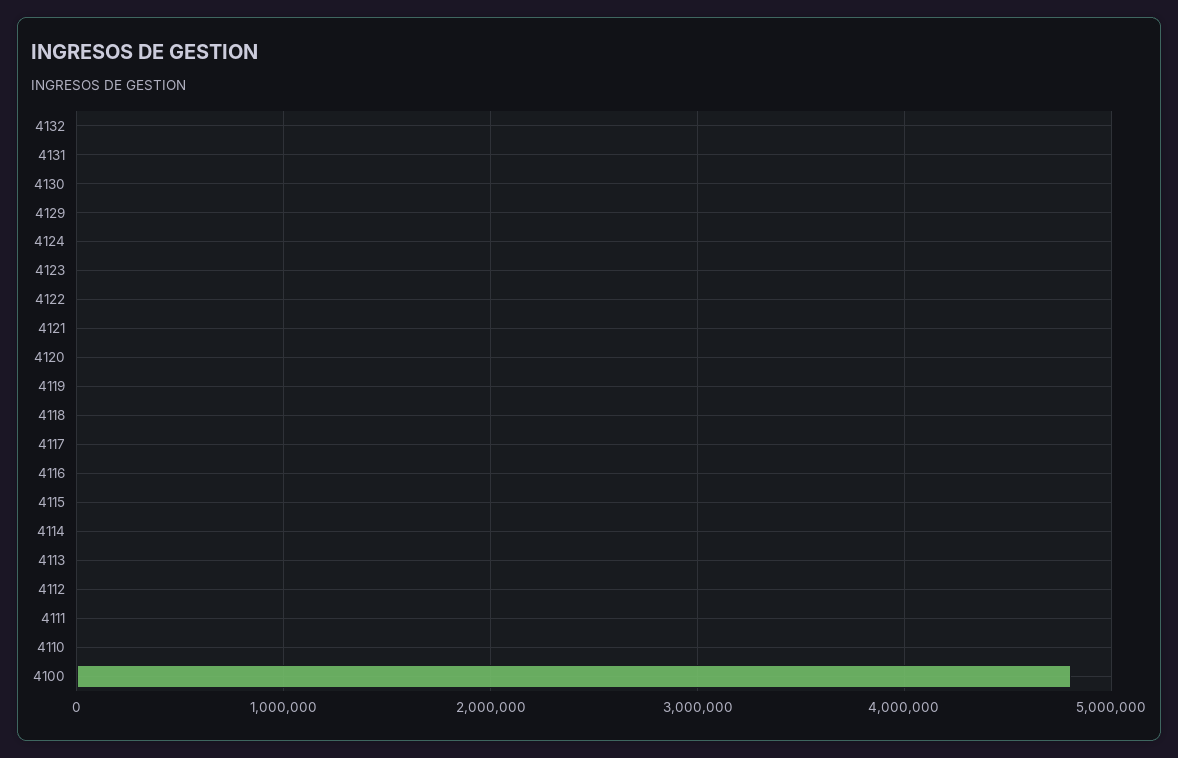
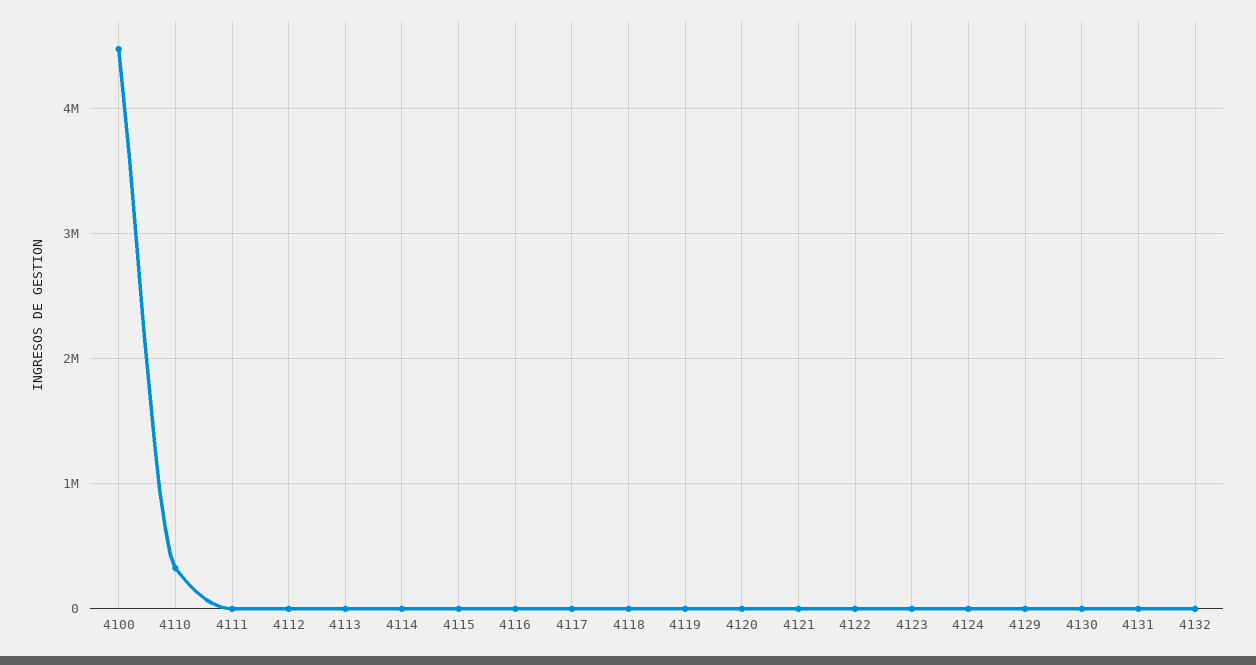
4110: 0 -> 300000
4100: 4800000 -> 4500000

